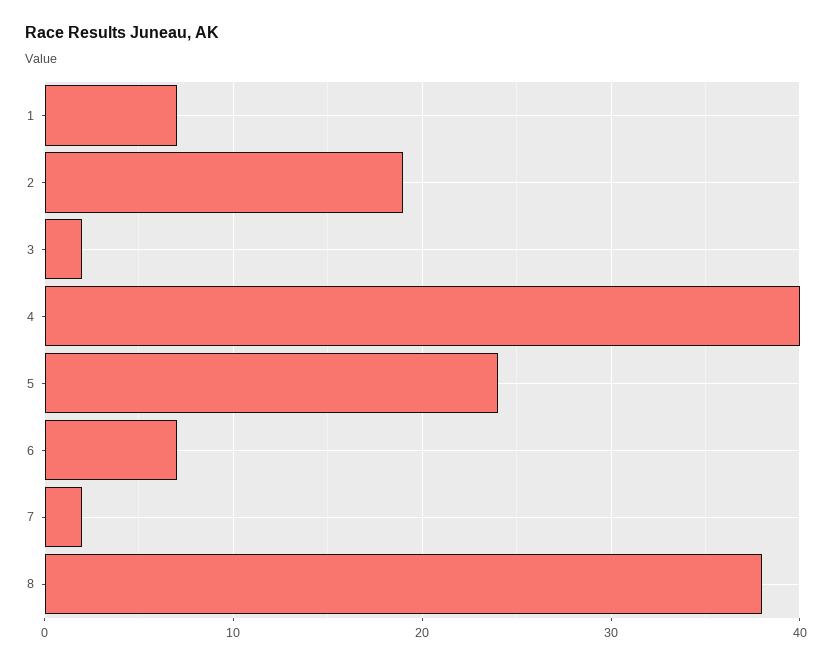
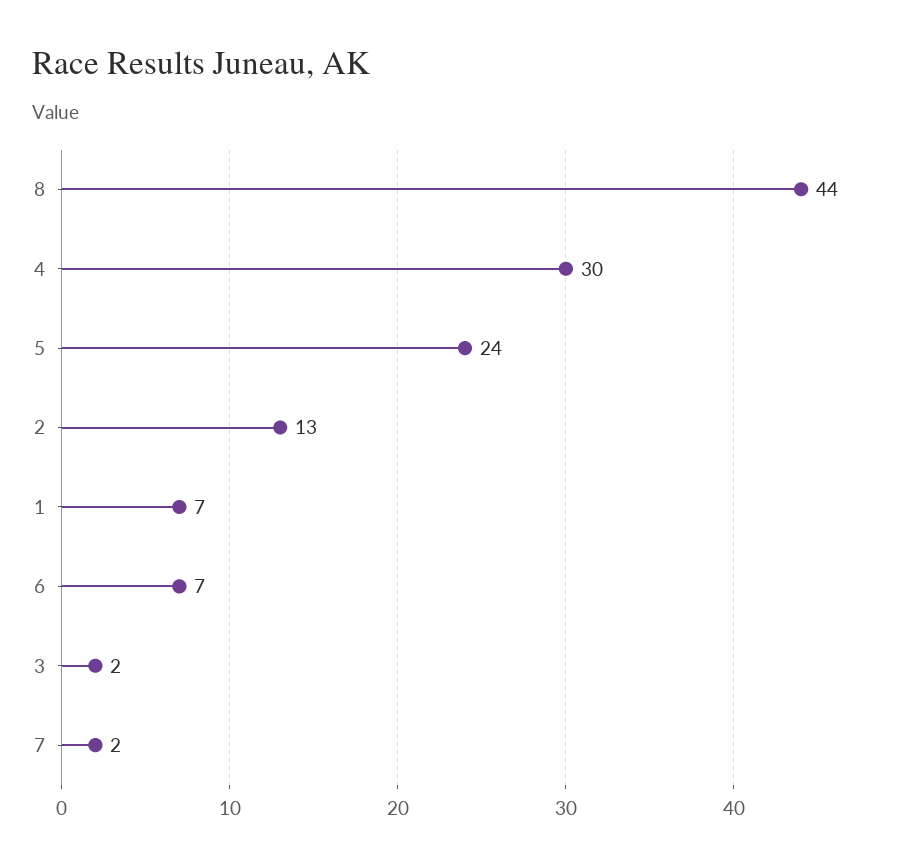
2: 19 -> 13
4: 40 -> 30
8: 38 -> 44

